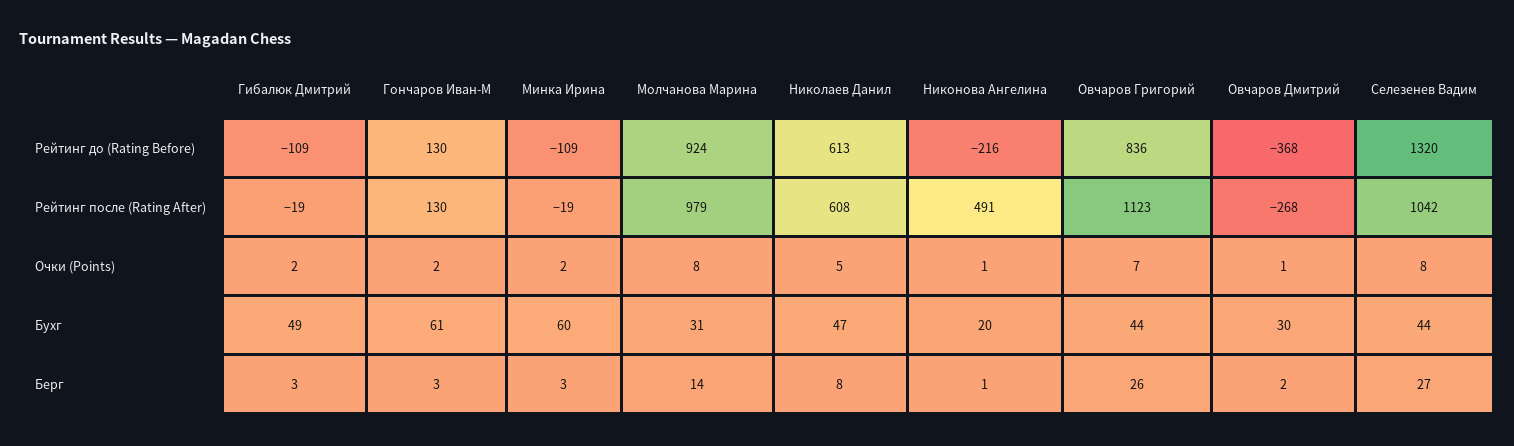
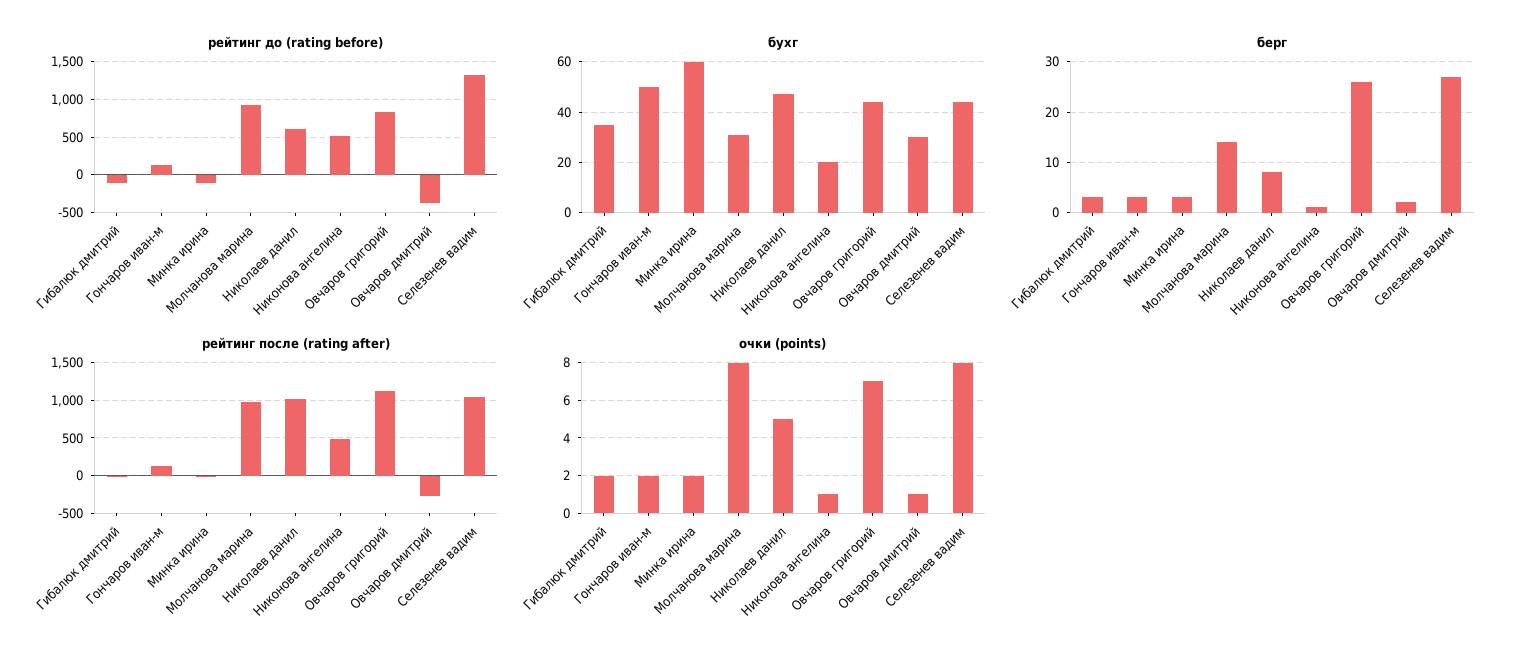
Рейтинг до (Rating Before), Никонова Ангелина: -216 -> 500
Рейтинг после (Rating After), Николаев Данил: 608 -> 1000
Бухг, Гибалюк Дмитрий: 49 -> 35
Бухг, Гончаров Иван-М: 61 -> 50

